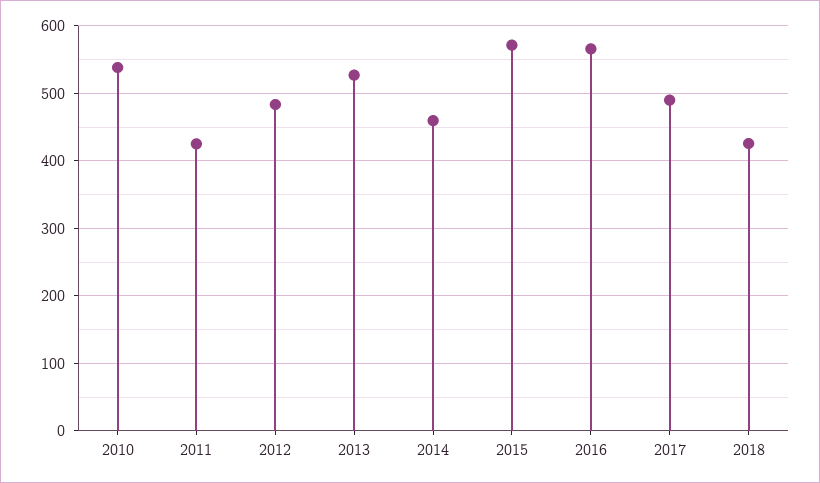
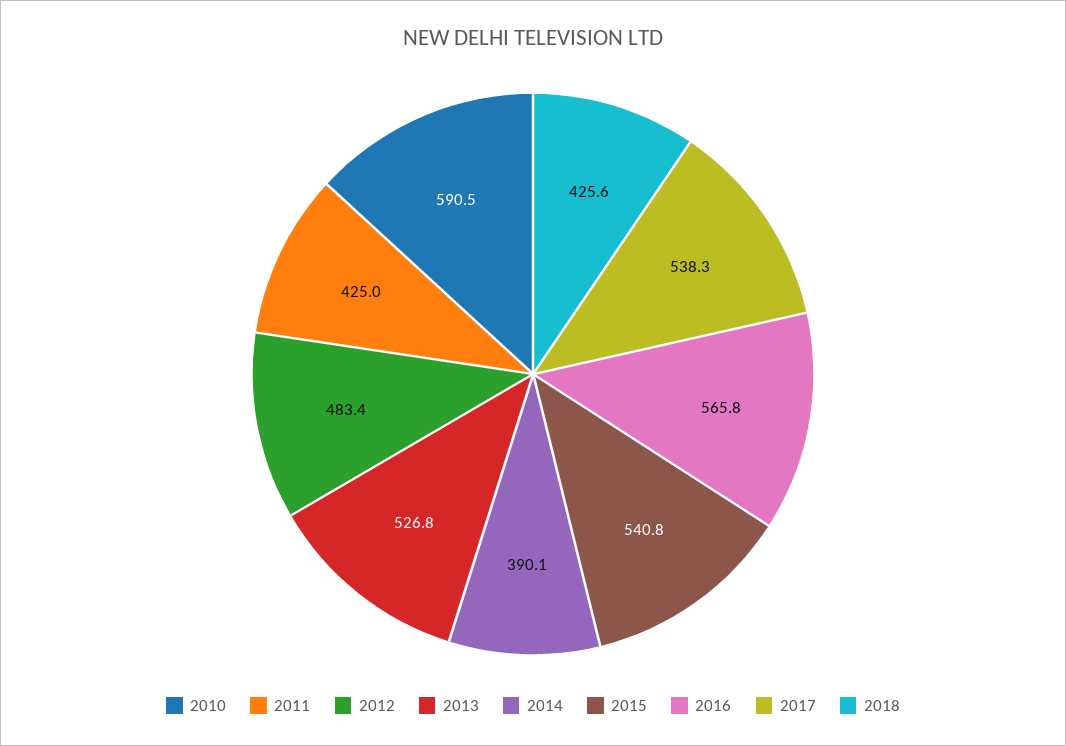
2010: 540 -> 590.5
2014: 460 -> 390.1
2015: 570 -> 540.8
2017: 490 -> 538.3

